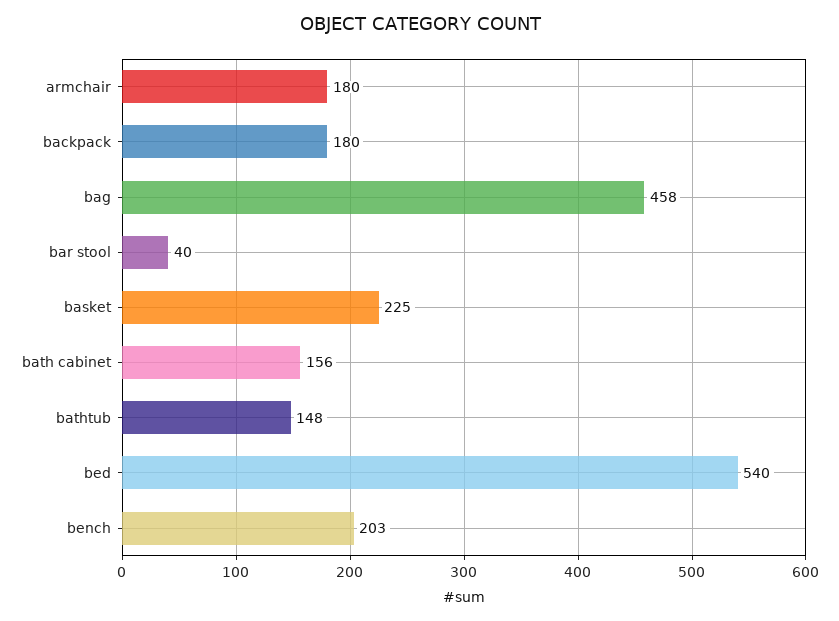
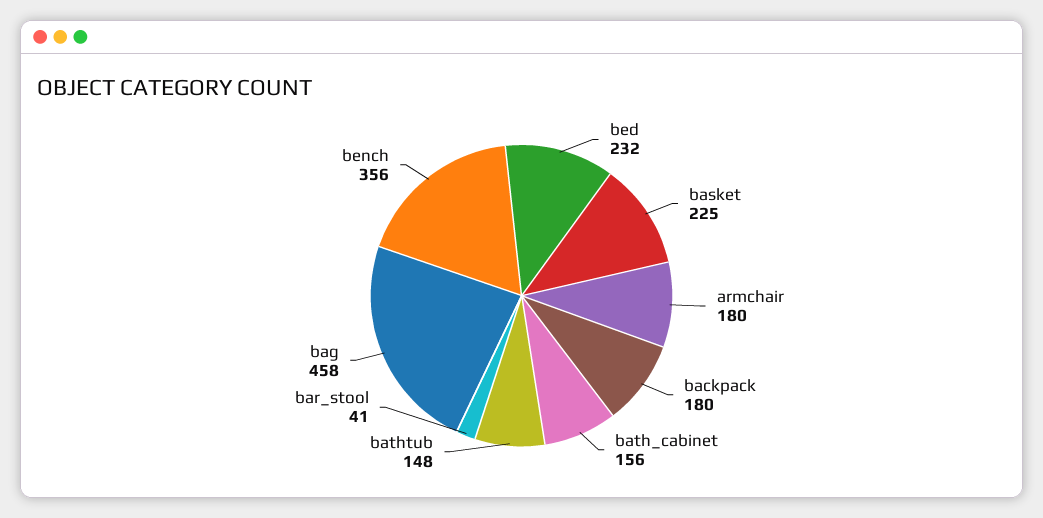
bar stool: 40 -> 41
bed: 540 -> 232
bench: 203 -> 356

